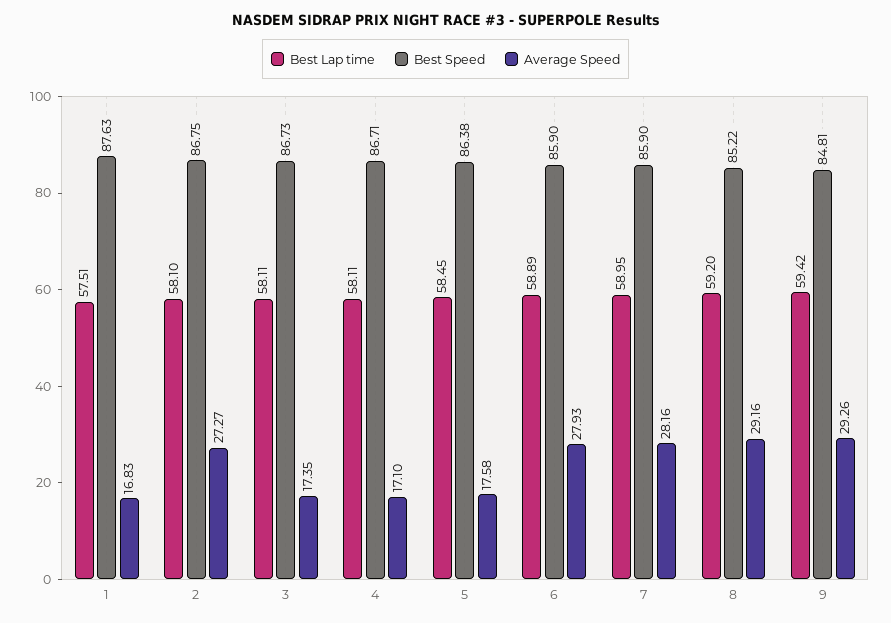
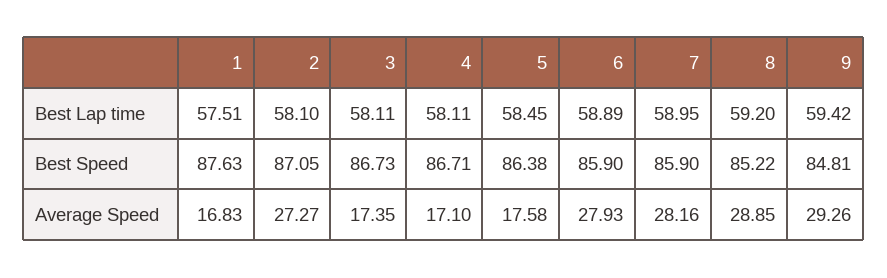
Best Speed, 2: 86.75 -> 87.05
Average Speed, 8: 29.16 -> 28.85

